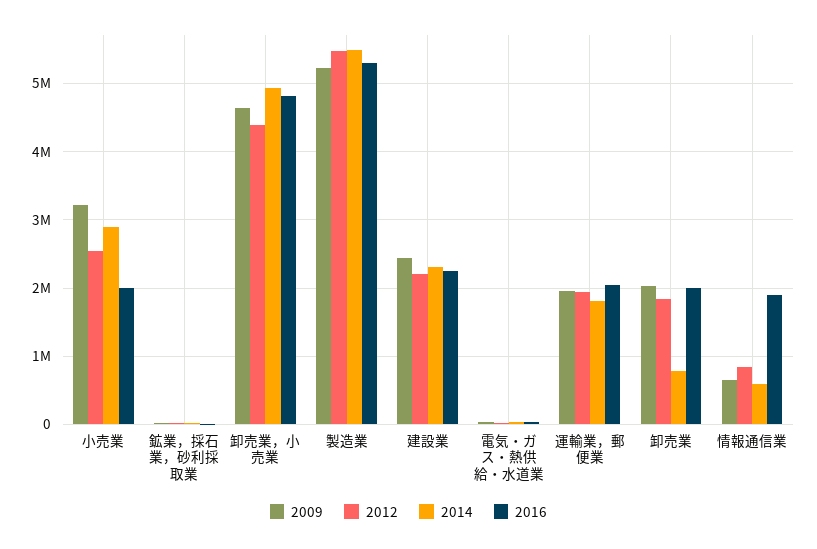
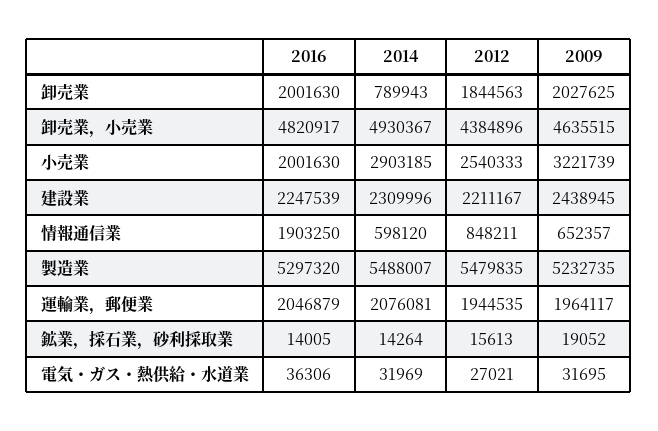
2014, 運輸業，郵便業: 1800000 -> 2076081

